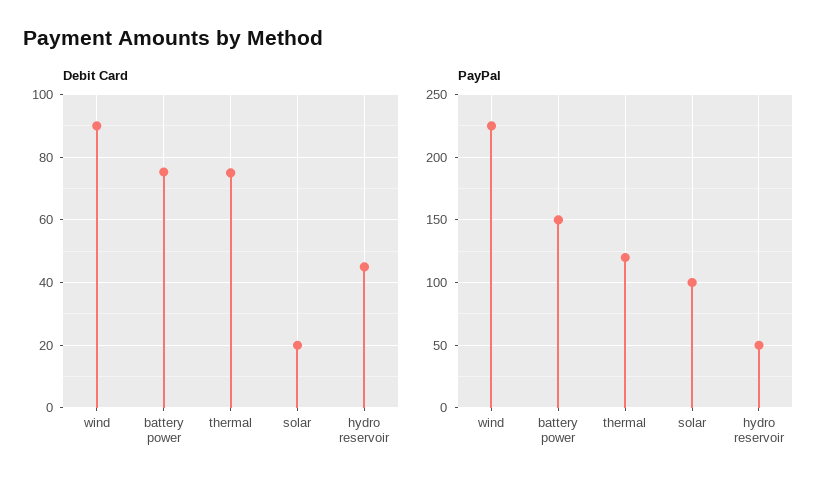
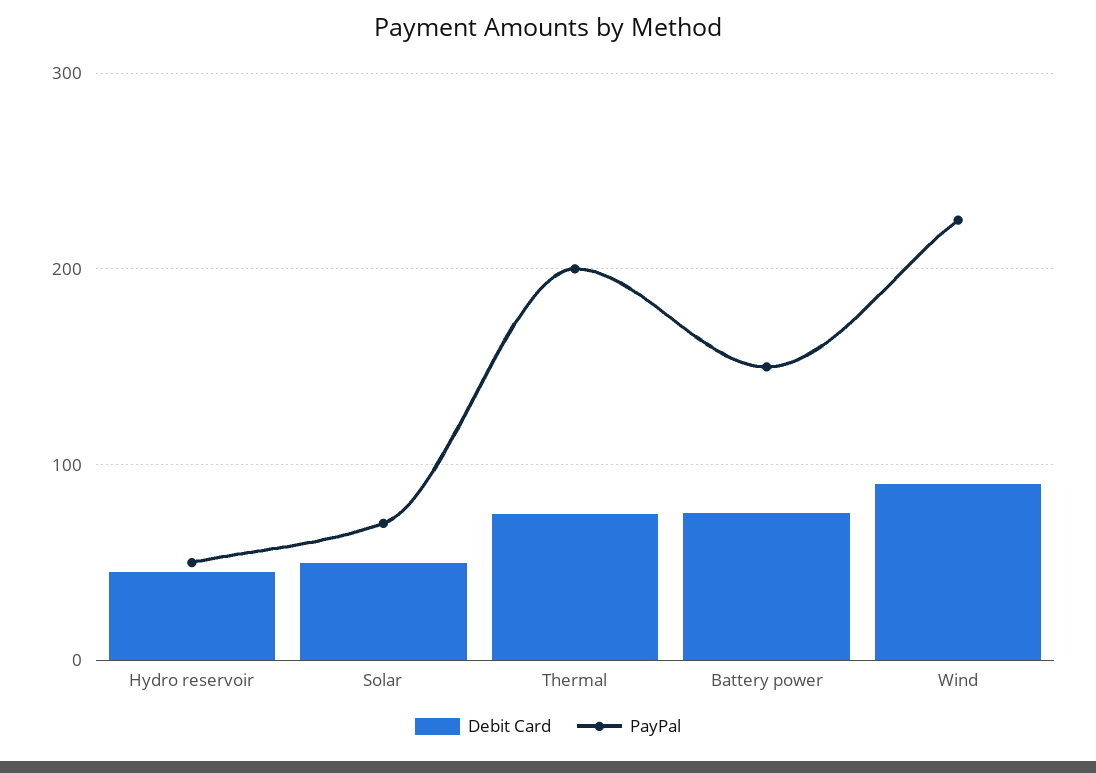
Debit Card, solar: 20 -> 50
PayPal, thermal: 120 -> 200
PayPal, solar: 100 -> 70

